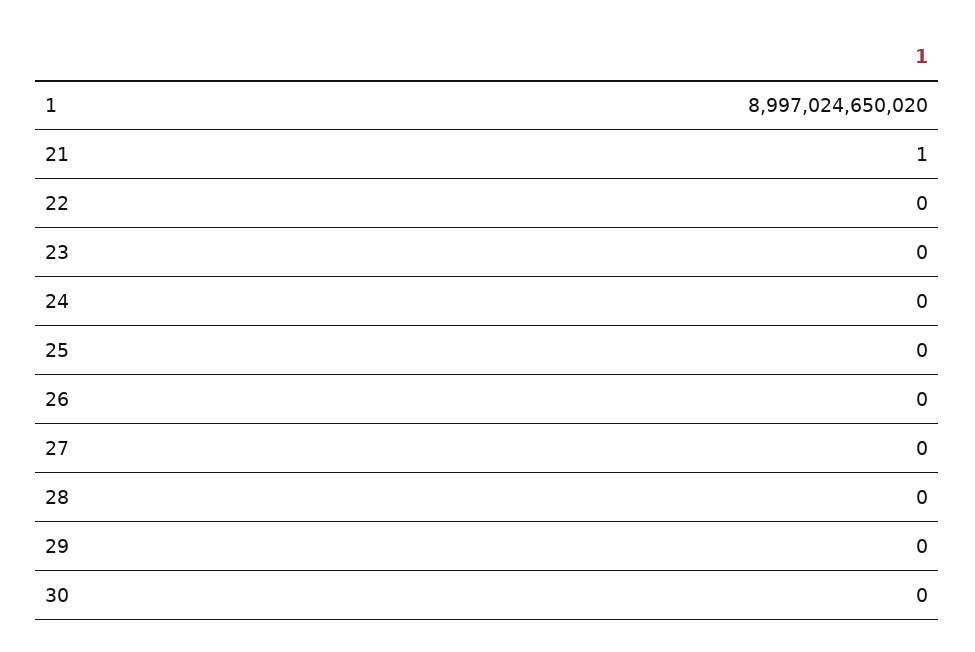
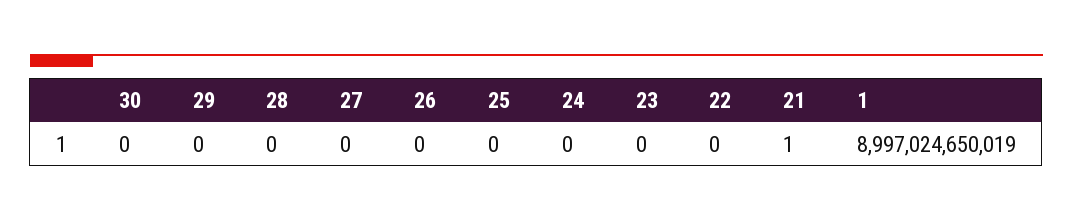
1: 8997024650020 -> 8997024650019

